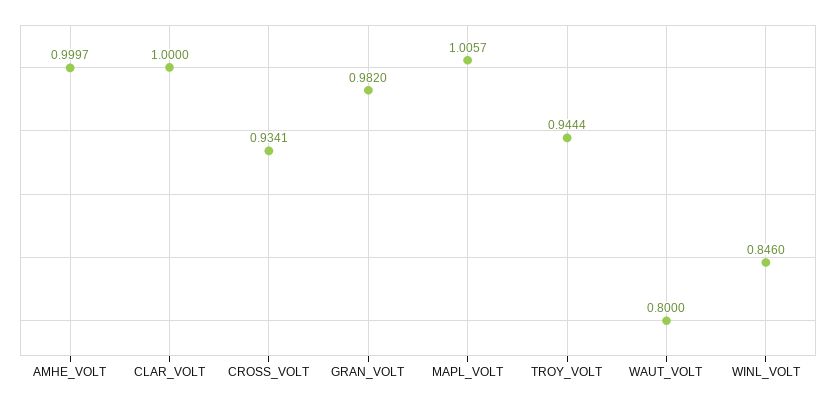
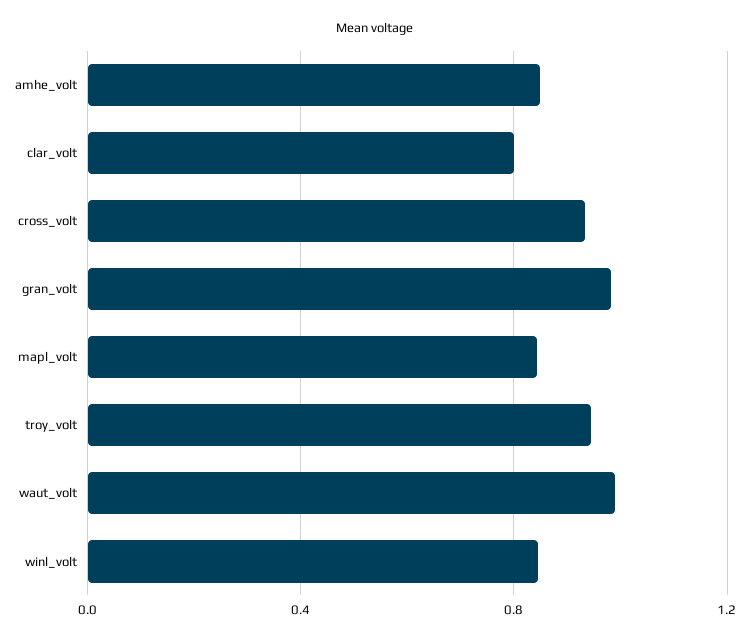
AMHE_VOLT: 0.9997 -> 0.85
CLAR_VOLT: 1 -> 0.8
MAPL_VOLT: 1.0057 -> 0.85
WAUT_VOLT: 0.8 -> 1

